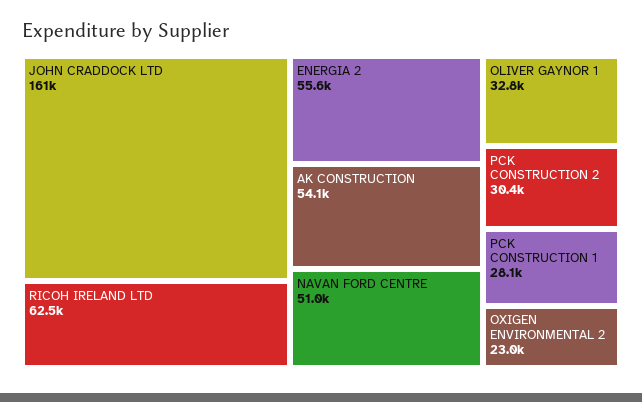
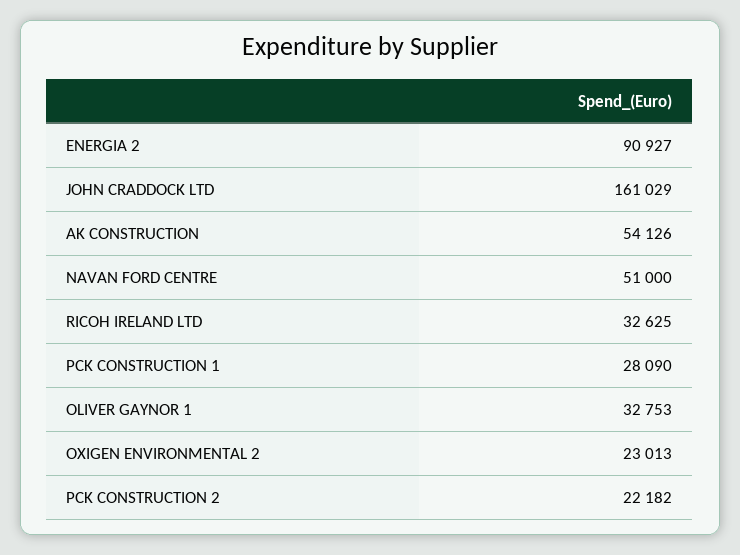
RICOH IRELAND LTD: 62500 -> 32625
ENERGIA 2: 55600 -> 90927
PCK CONSTRUCTION 2: 30400 -> 22182

